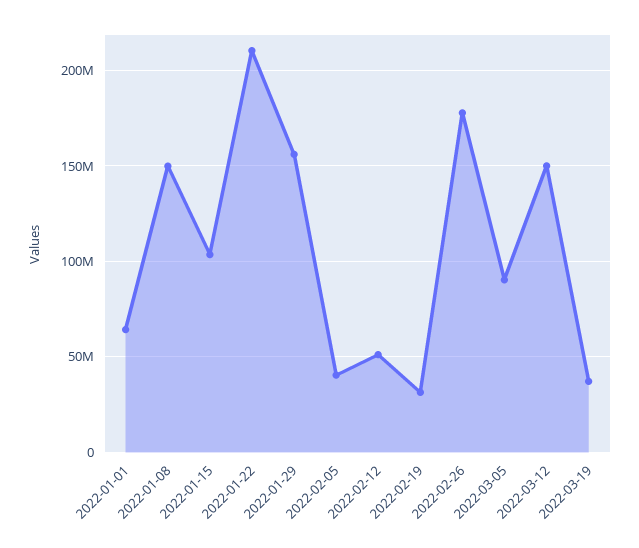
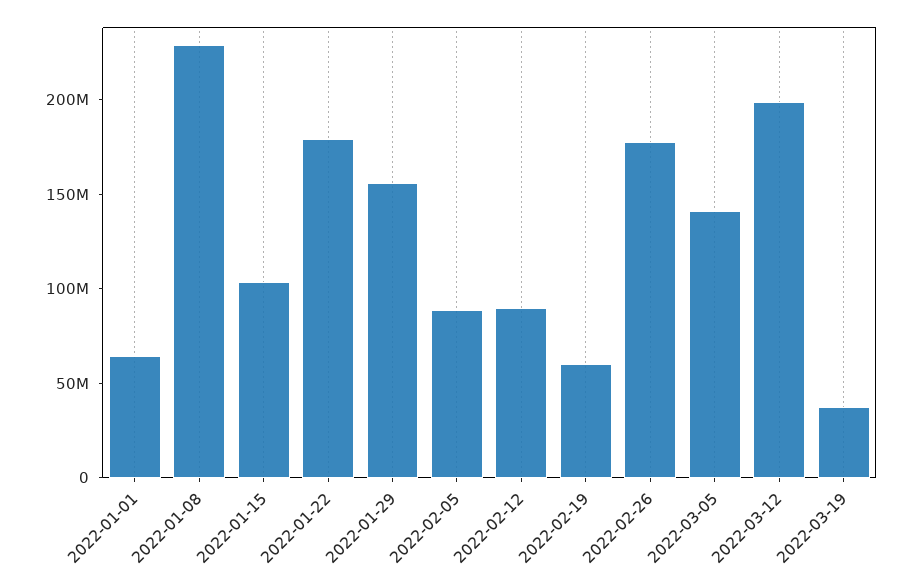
2022-01-08: 150000000 -> 230000000
2022-01-22: 210000000 -> 180000000
2022-02-05: 40000000 -> 90000000
2022-02-12: 50000000 -> 90000000
2022-02-19: 30000000 -> 60000000
2022-03-05: 90000000 -> 140000000
2022-03-12: 150000000 -> 200000000

